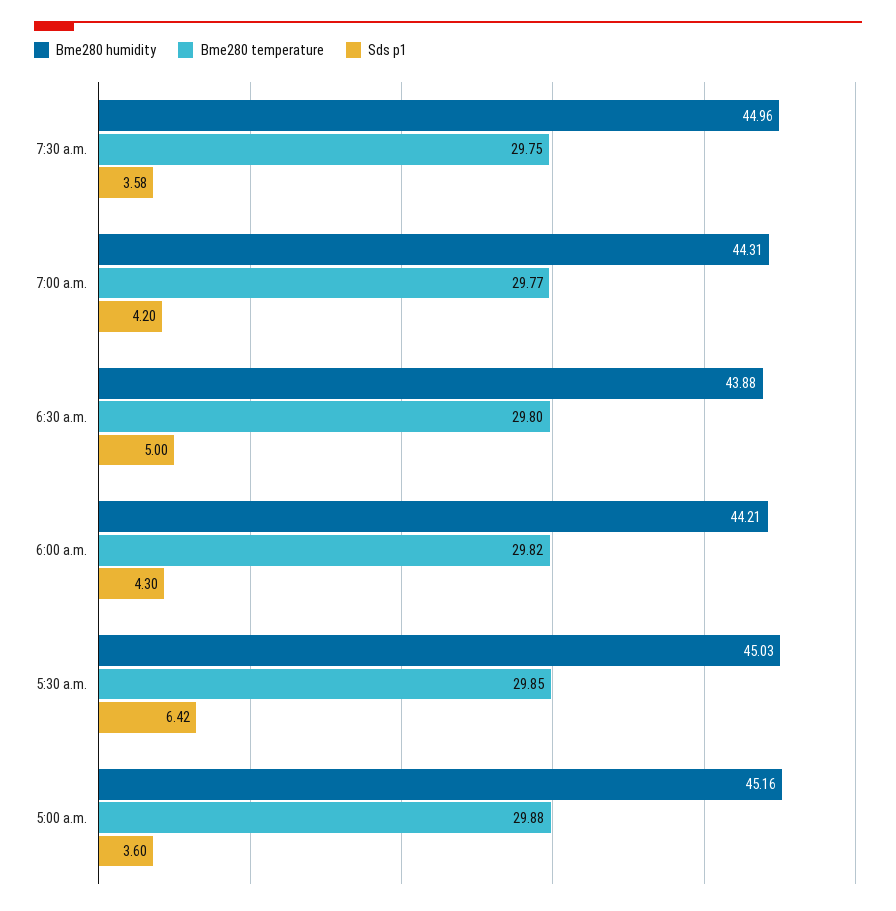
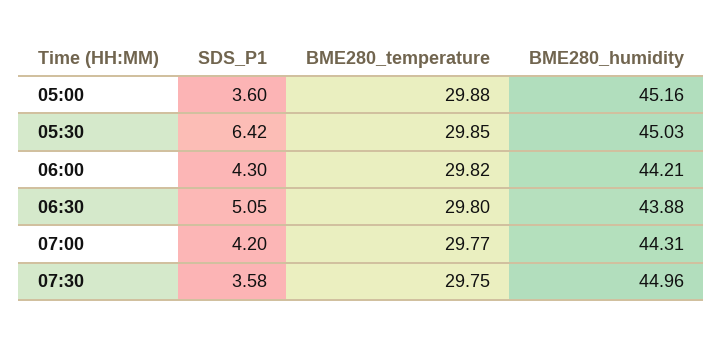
Sds p1, 6:30 a.m.: 5 -> 5.05

